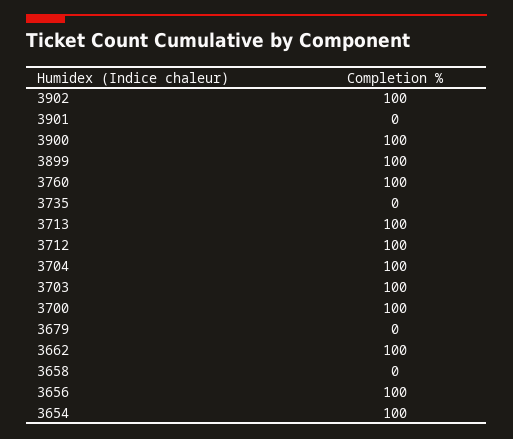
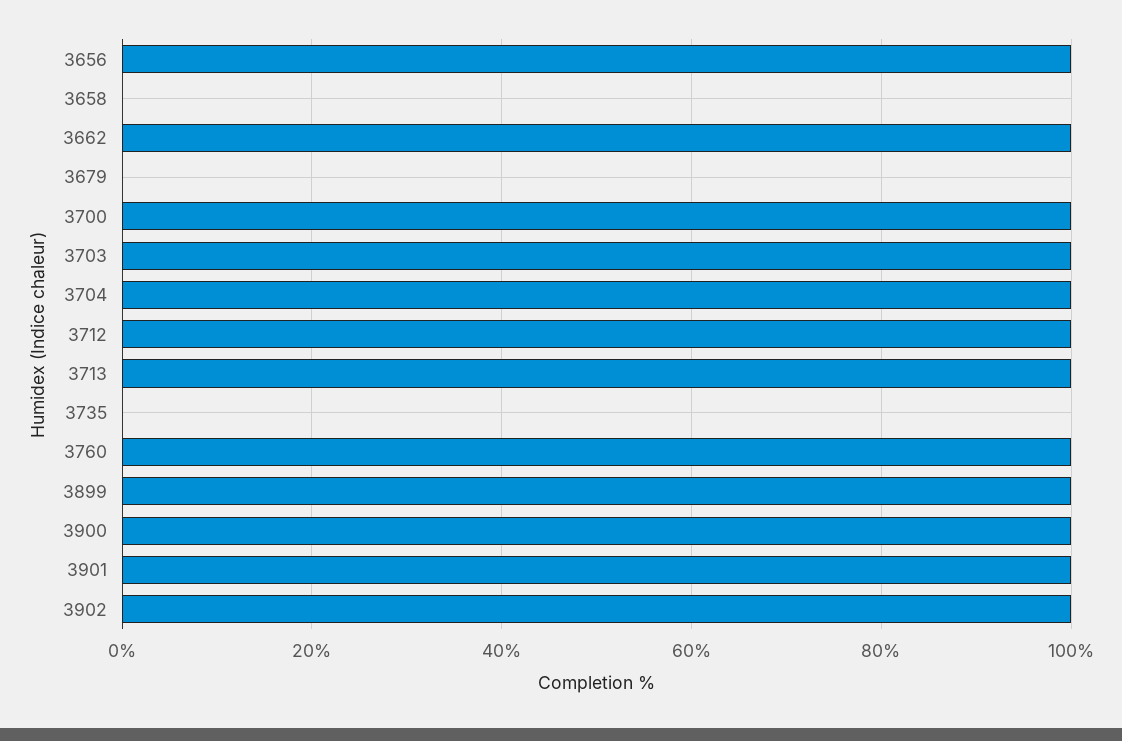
3901: 0 -> 100
3654: 100 -> none

